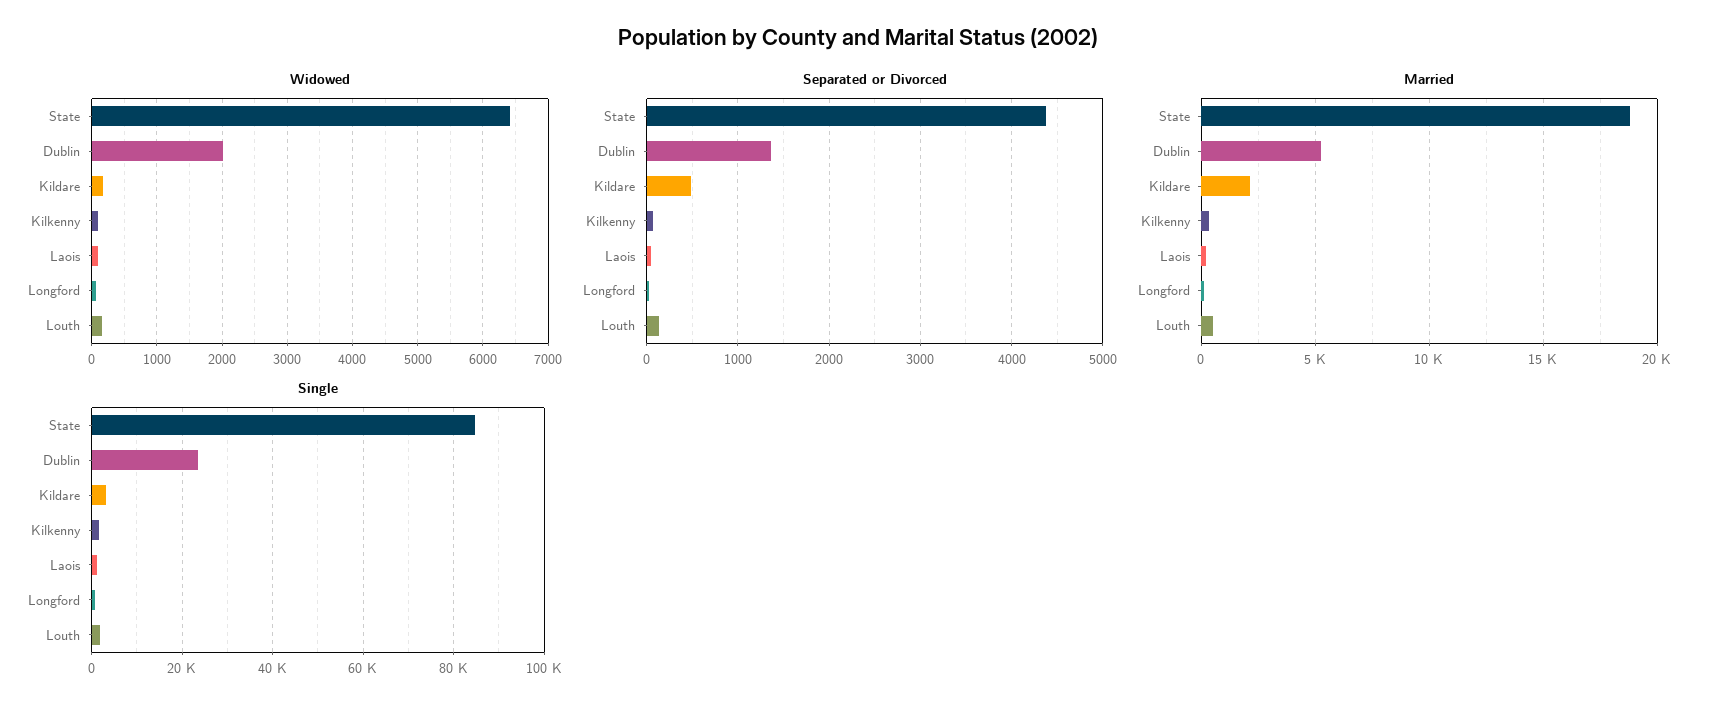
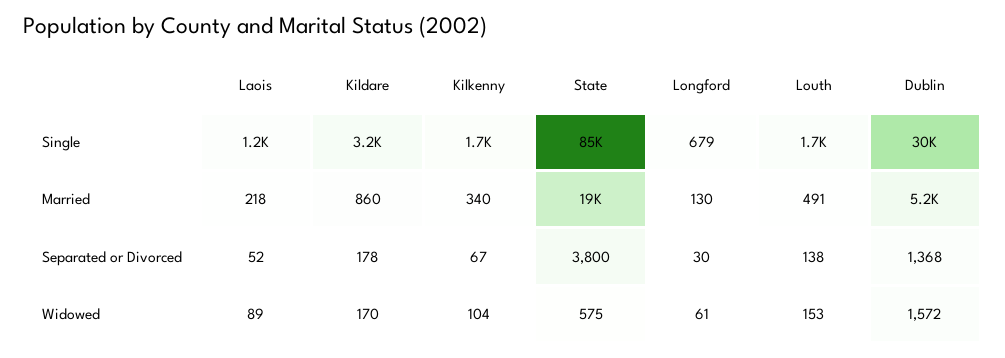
Widowed, State: 6400 -> 575
Widowed, Dublin: 2000 -> 1572
Separated or Divorced, State: 4400 -> 3800
Separated or Divorced, Kildare: 500 -> 178
Married, Kildare: 2000 -> 860
Single, Dublin: 24000 -> 30000

